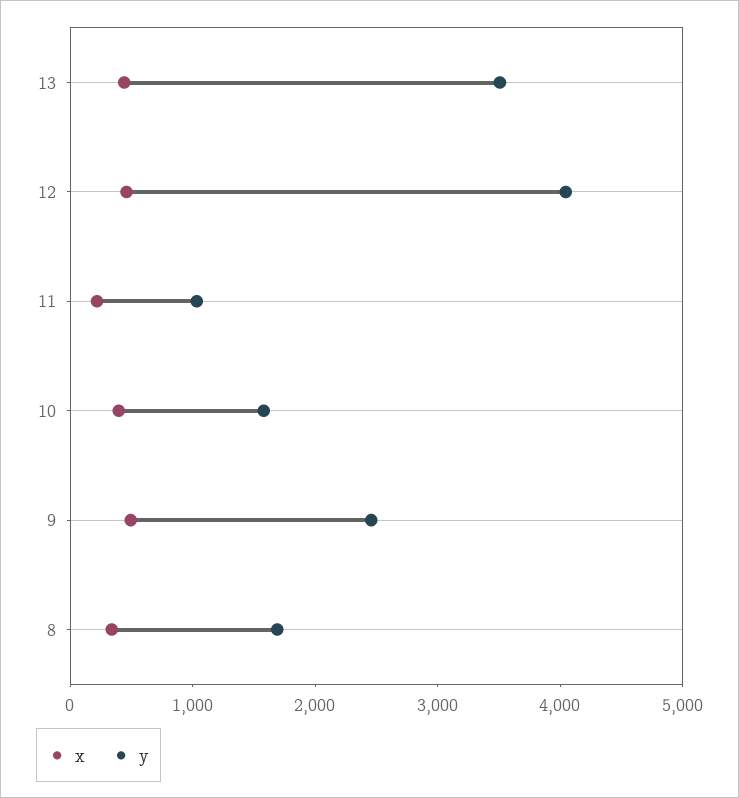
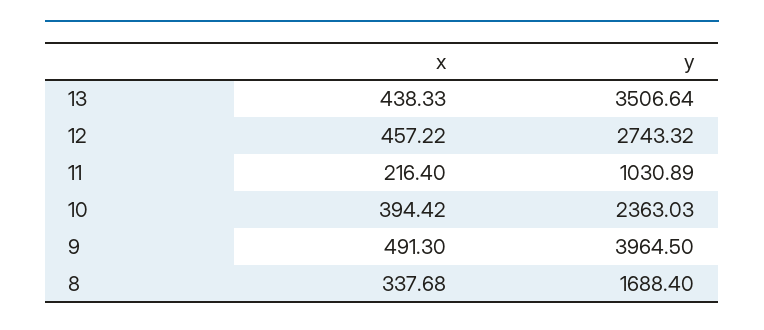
y, 12: 4000 -> 2743.32
y, 10: 1600 -> 2363.03
y, 9: 2400 -> 3964.5

